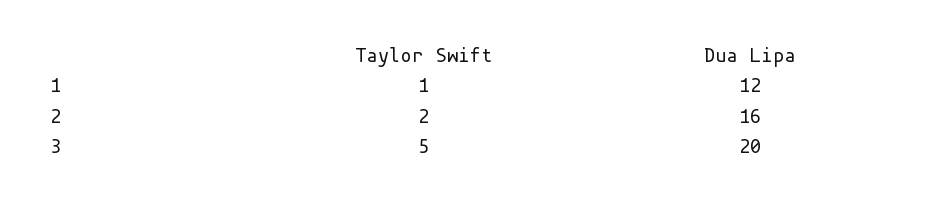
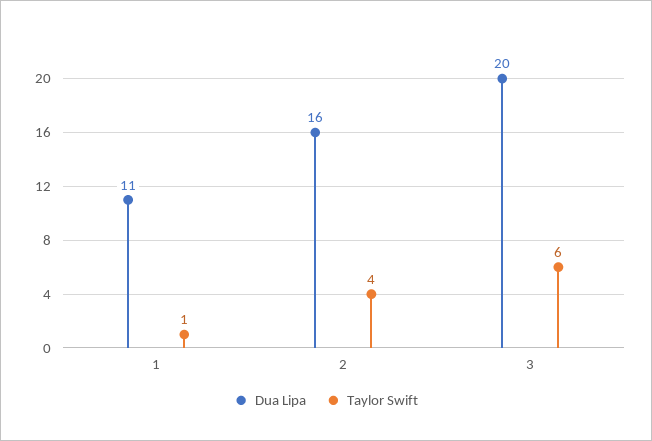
Dua Lipa, 1: 12 -> 11
Taylor Swift, 2: 2 -> 4
Taylor Swift, 3: 5 -> 6

